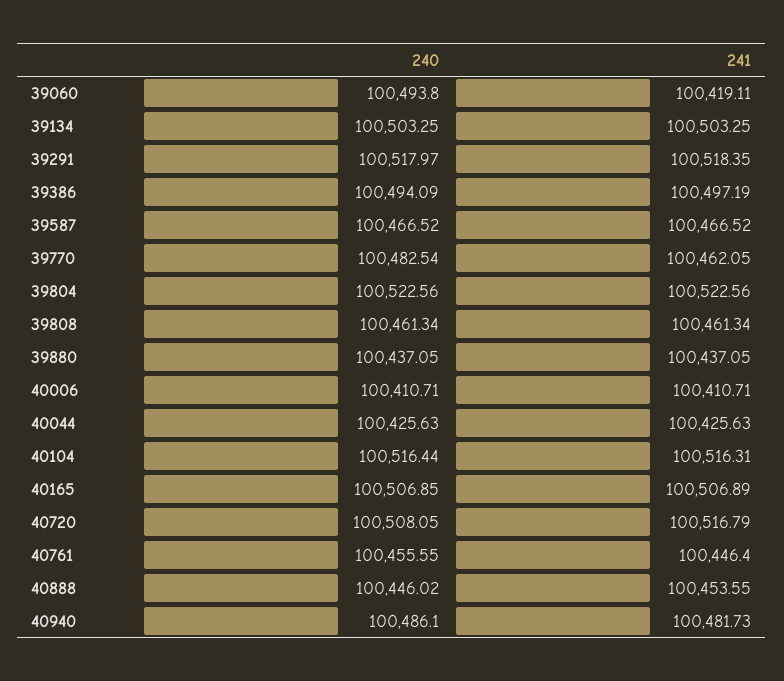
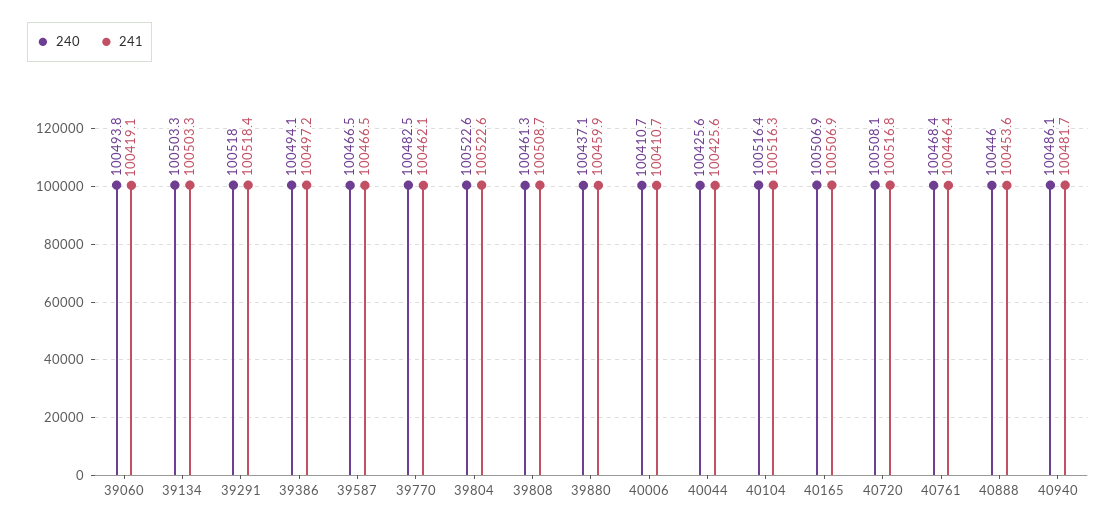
241, 39808: 100461.34 -> 100508.7
241, 39880: 100437.05 -> 100459.9
240, 40761: 100455.55 -> 100468.4

